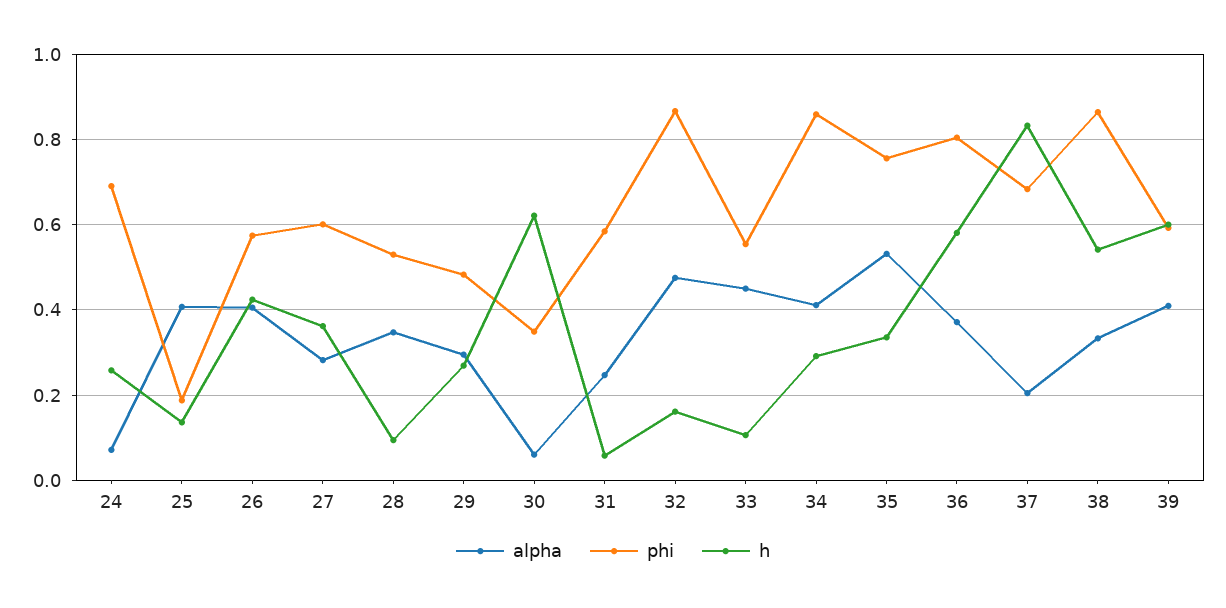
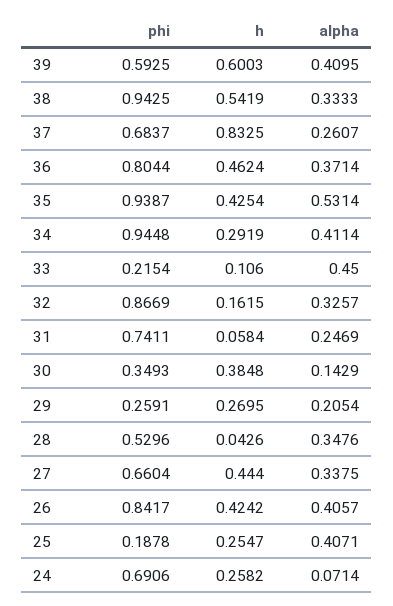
h, 25: 0.14 -> 0.2547
phi, 26: 0.58 -> 0.8417
alpha, 27: 0.28 -> 0.3375
phi, 27: 0.6 -> 0.6604
h, 27: 0.36 -> 0.444
h, 28: 0.1 -> 0.0426
alpha, 29: 0.3 -> 0.2054
phi, 29: 0.48 -> 0.2591
alpha, 30: 0.06 -> 0.1429
h, 30: 0.62 -> 0.3848
phi, 31: 0.58 -> 0.7411
alpha, 32: 0.48 -> 0.3257
phi, 33: 0.56 -> 0.2154
phi, 34: 0.86 -> 0.9448
phi, 35: 0.76 -> 0.9387
h, 35: 0.34 -> 0.4254
h, 36: 0.58 -> 0.4624
alpha, 37: 0.2 -> 0.2607
phi, 38: 0.86 -> 0.9425

